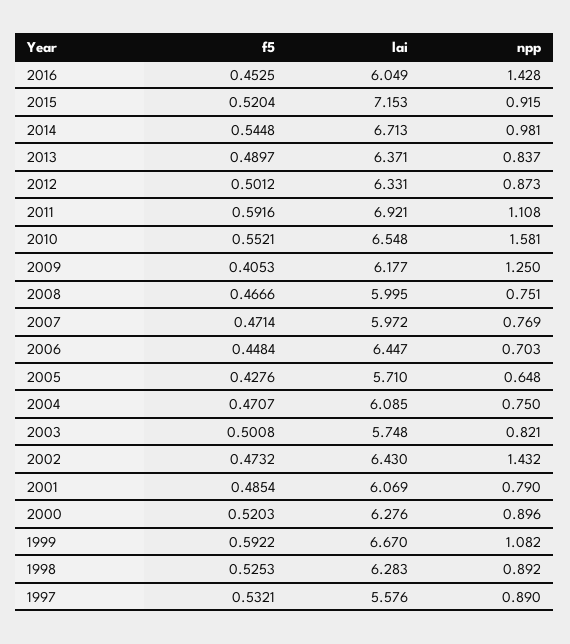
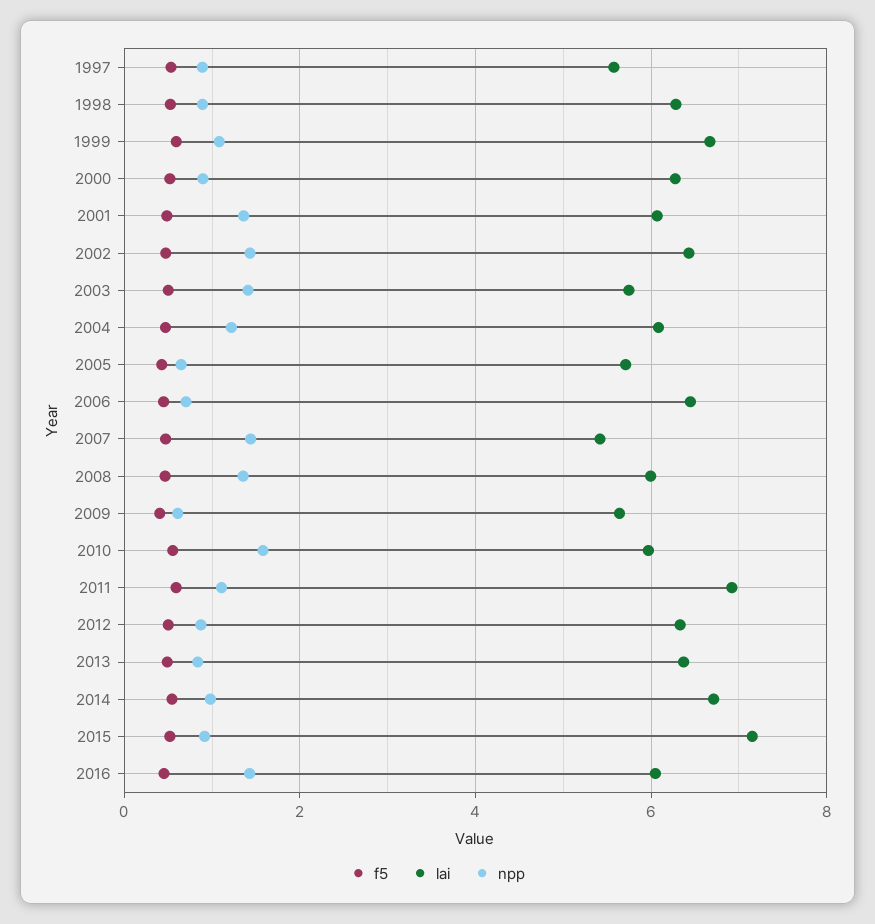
lai, 2010: 6.548 -> 6
lai, 2009: 6.177 -> 5.6
npp, 2009: 1.25 -> 0.6
npp, 2008: 0.751 -> 1.4
lai, 2007: 5.972 -> 5.4
npp, 2007: 0.769 -> 1.4
npp, 2004: 0.75 -> 1.2
npp, 2003: 0.821 -> 1.4
npp, 2001: 0.79 -> 1.4

